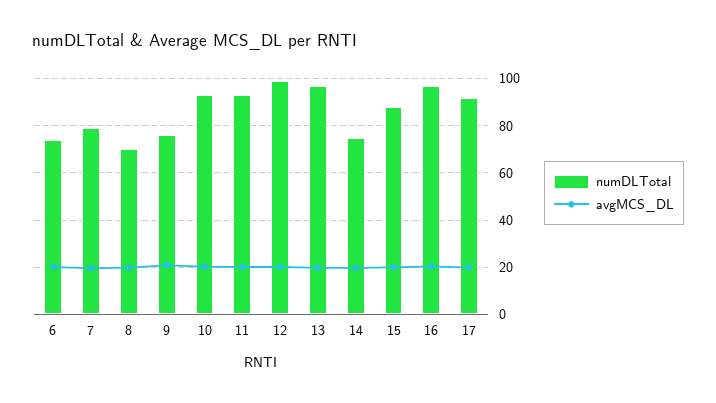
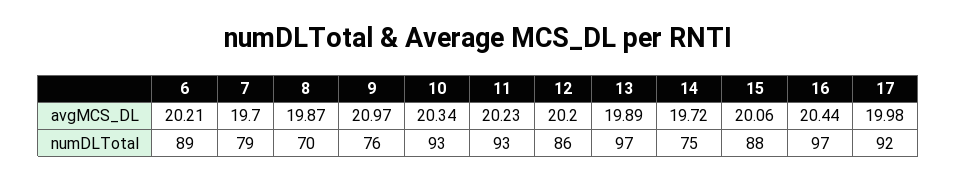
numDLTotal, 6: 75 -> 89
numDLTotal, 12: 100 -> 86

